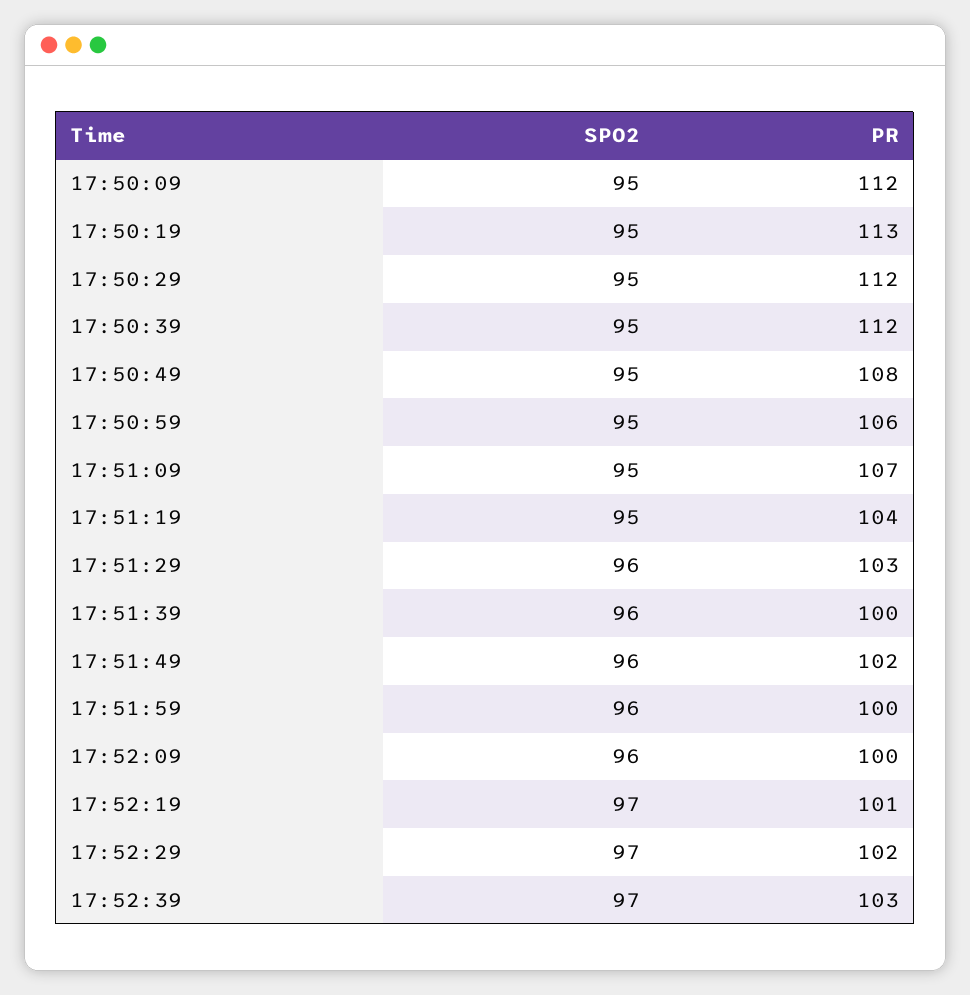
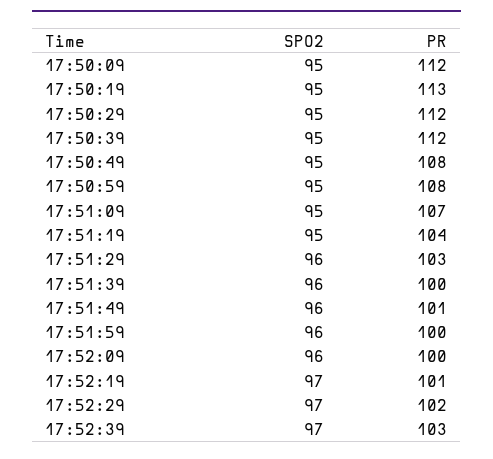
PR, 17:50:59: 106 -> 108
PR, 17:51:49: 102 -> 101

